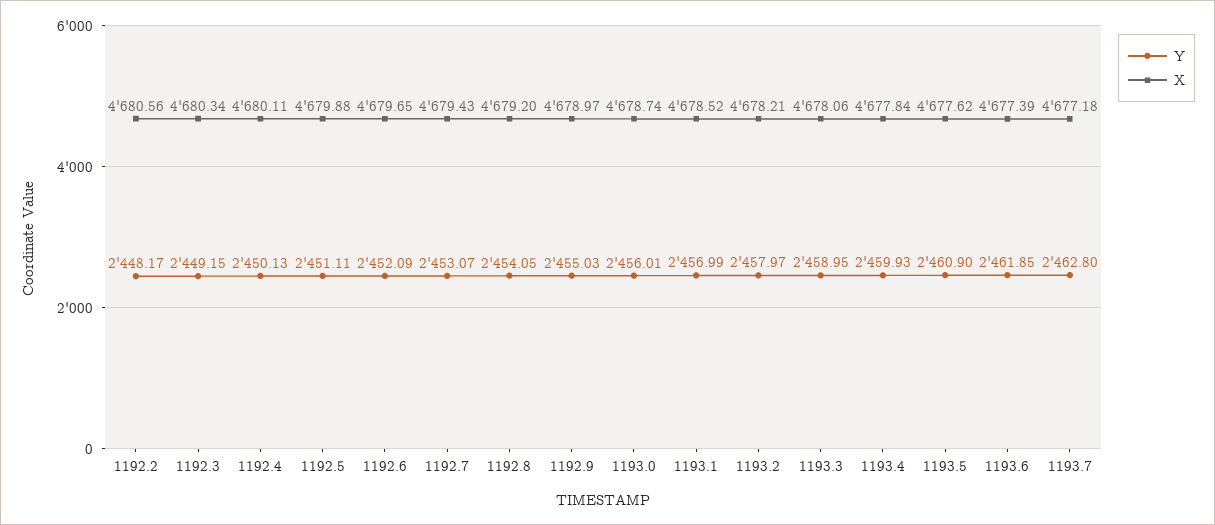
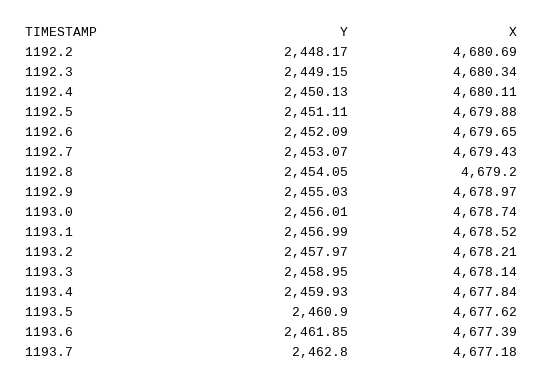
X, 1192.2: 4680.56 -> 4680.69
X, 1193.3: 4678.06 -> 4678.14

